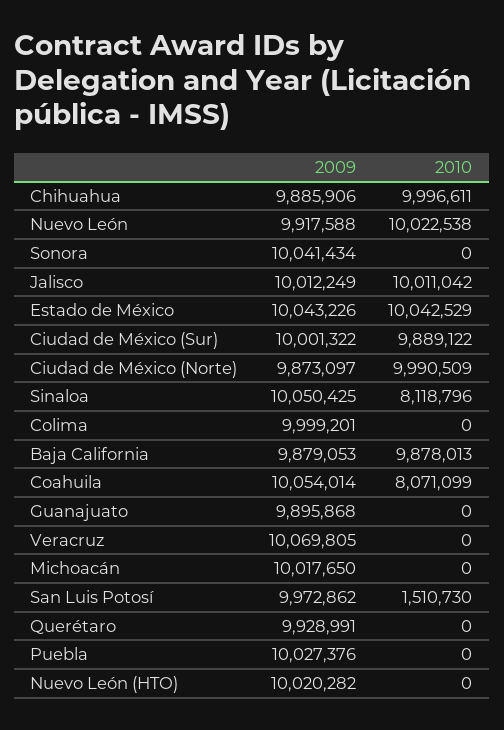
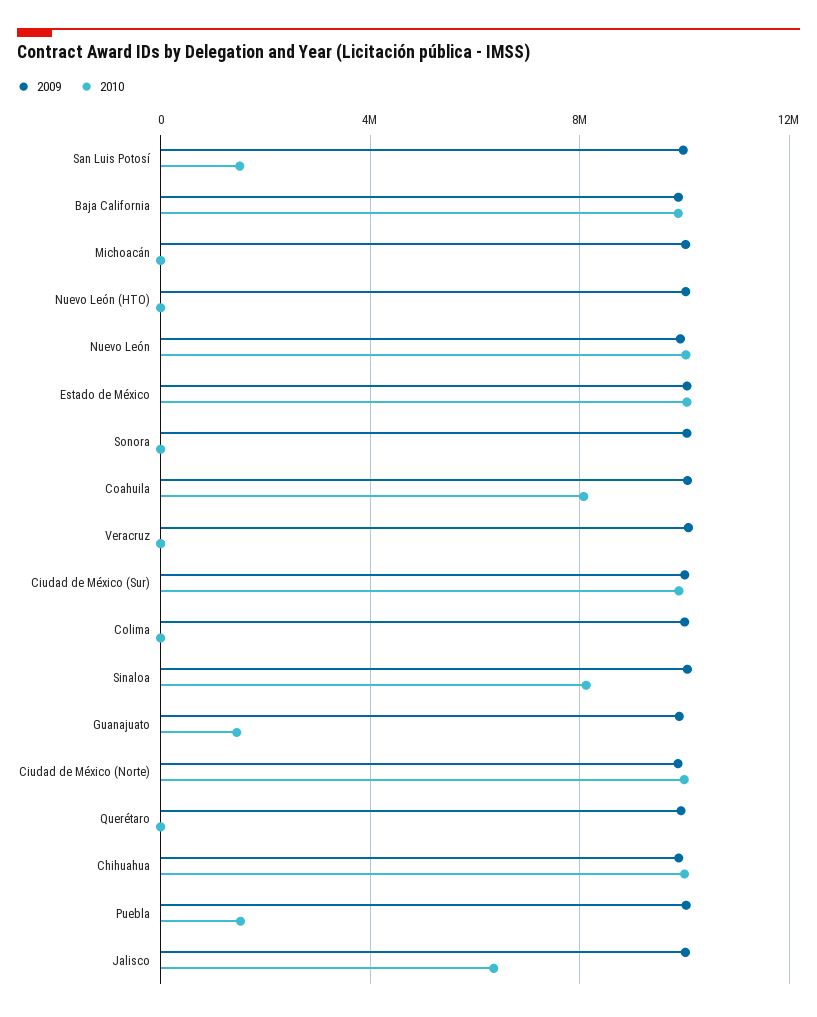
2010, Jalisco: 10011042 -> 6500000
2010, Guanajuato: 0 -> 1500000
2010, Puebla: 0 -> 1500000

